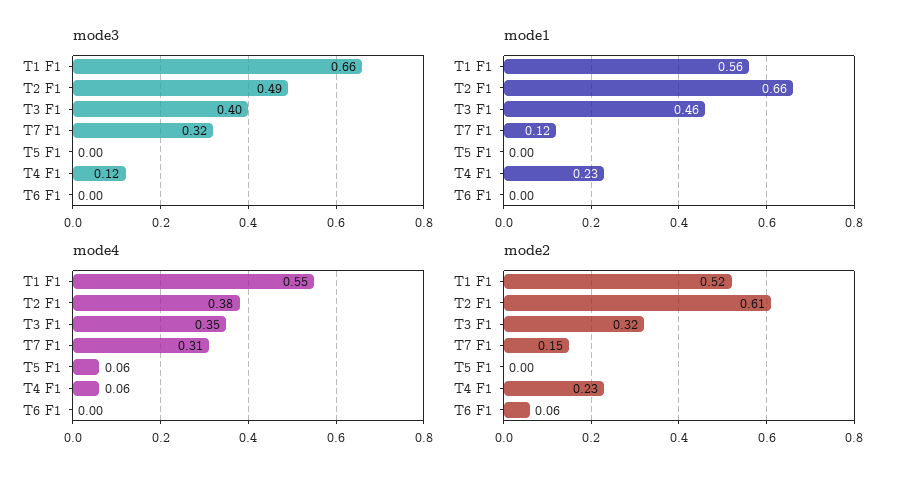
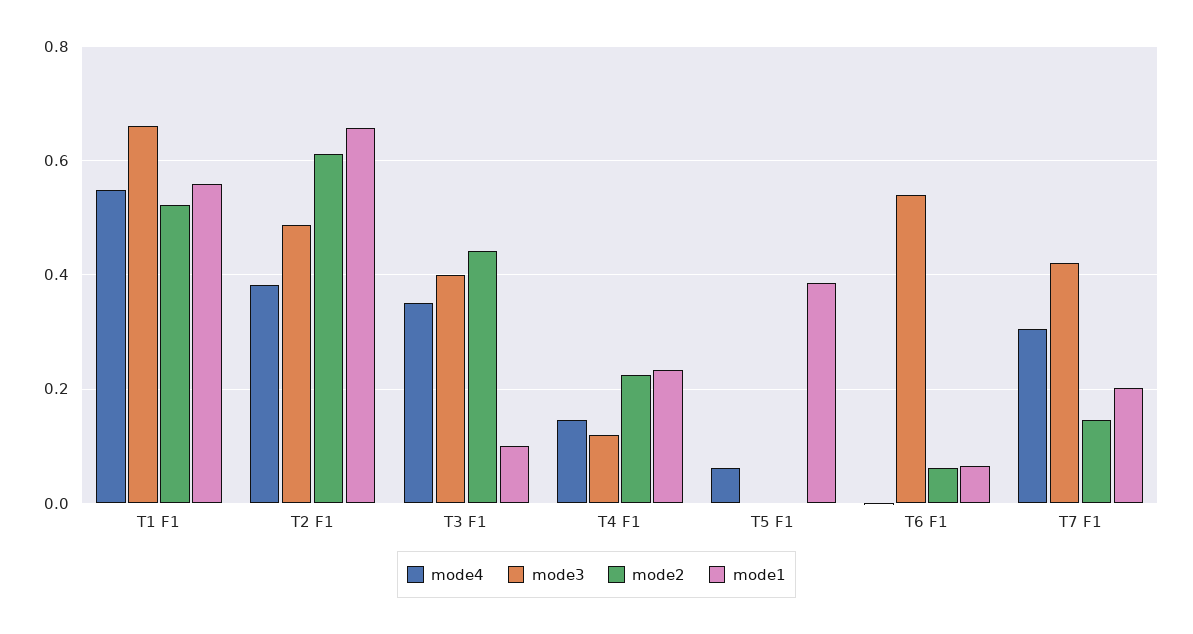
mode3, T7 F1: 0.32 -> 0.42
mode3, T6 F1: 0 -> 0.54
mode1, T3 F1: 0.46 -> 0.1
mode1, T7 F1: 0.12 -> 0.2
mode1, T5 F1: 0 -> 0.38
mode1, T6 F1: 0 -> 0.06
mode4, T4 F1: 0.06 -> 0.14
mode2, T3 F1: 0.32 -> 0.44

